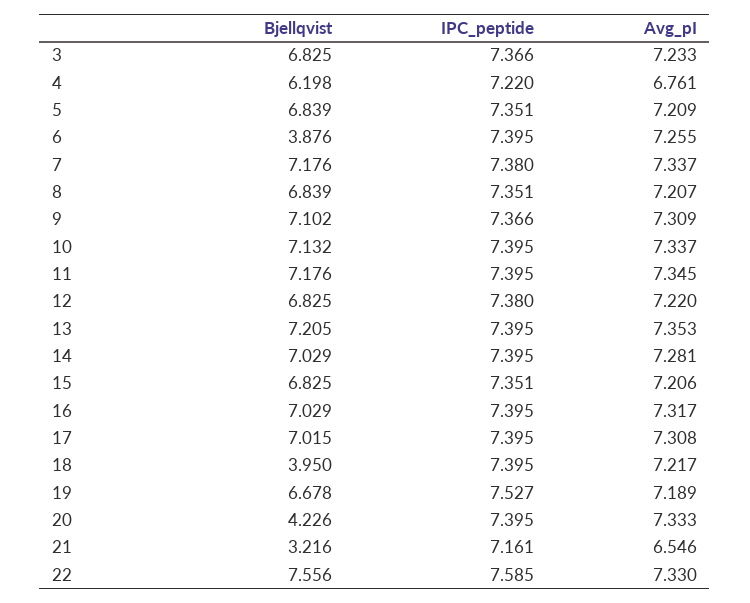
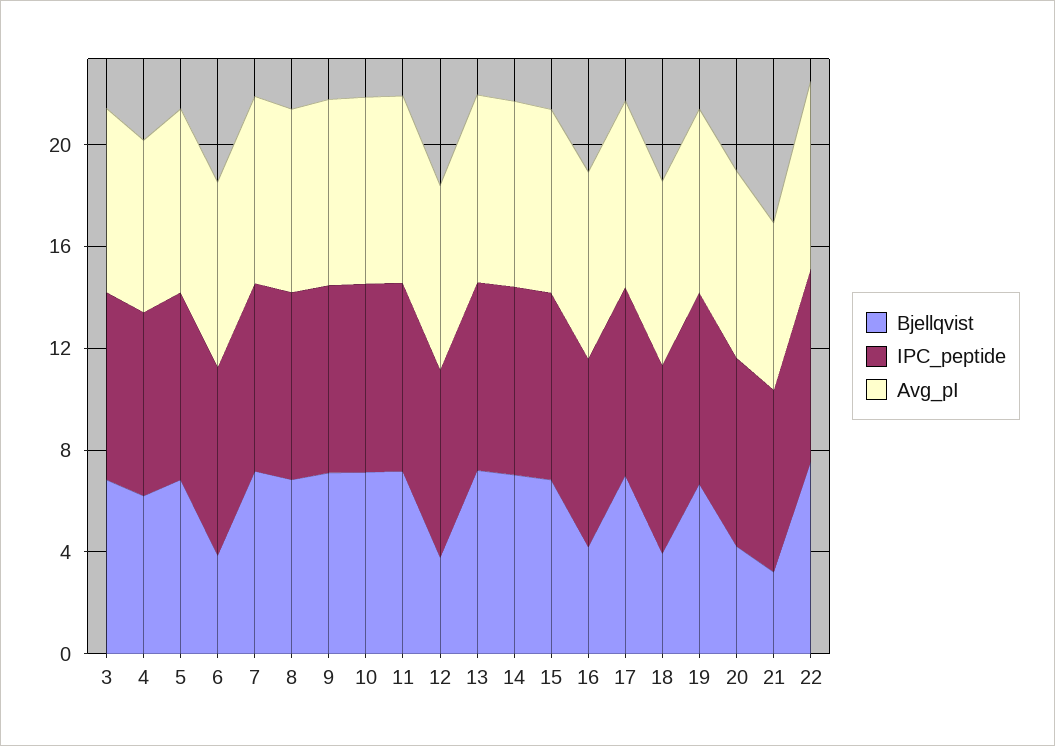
Bjellqvist, 12: 6.825 -> 4
Bjellqvist, 16: 7.029 -> 4

